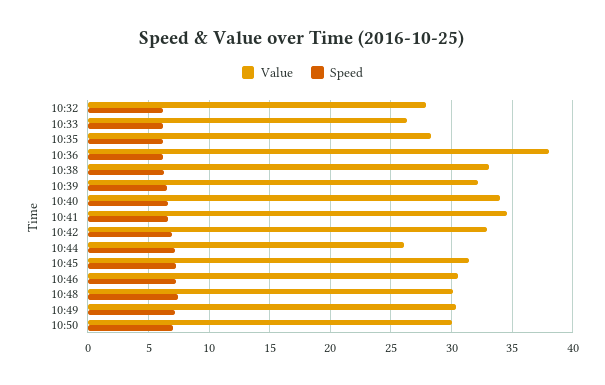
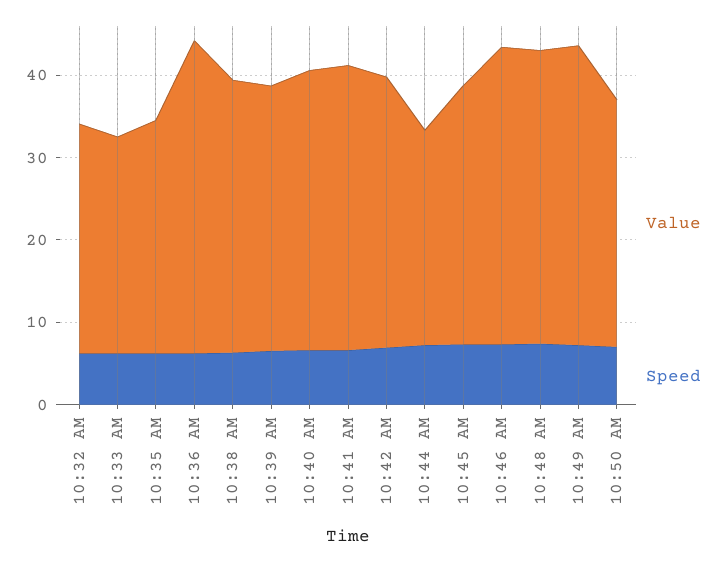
Value, 10:46: 30.5 -> 36
Value, 10:48: 30 -> 36
Value, 10:49: 30.5 -> 36

